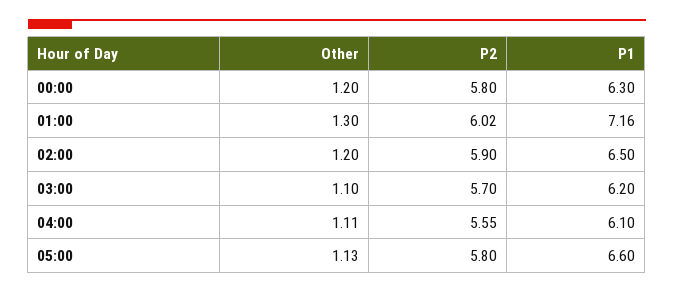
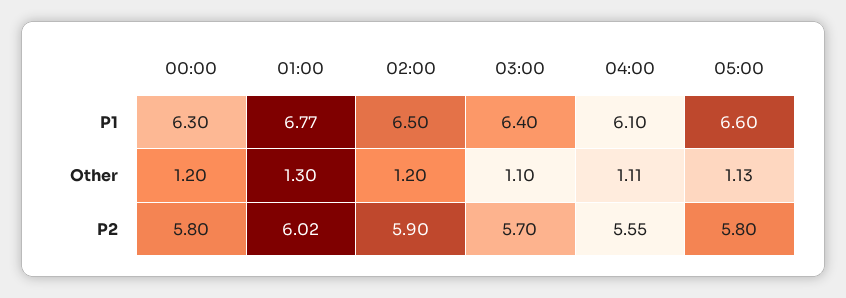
P1, 01:00: 7.16 -> 6.77
P1, 03:00: 6.2 -> 6.4

